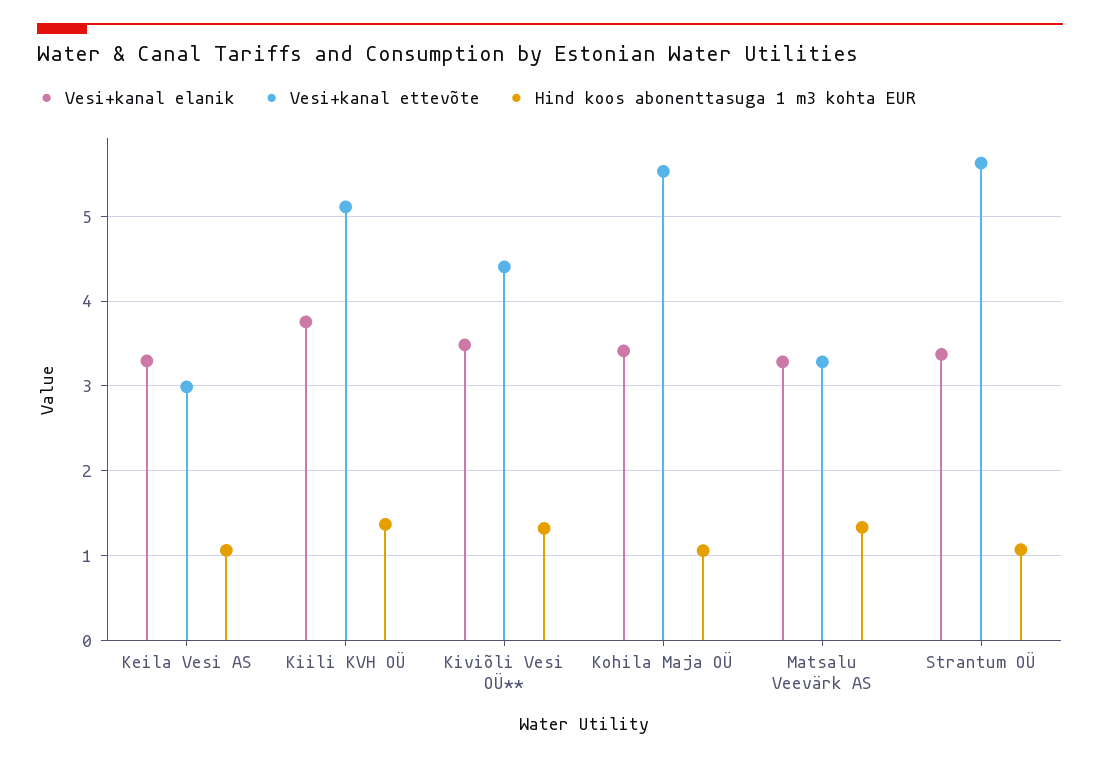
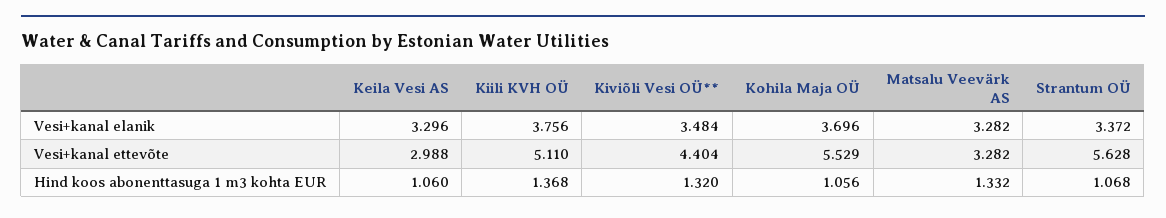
Vesi+kanal elanik, Kohila Maja OÜ: 3.4 -> 3.696

